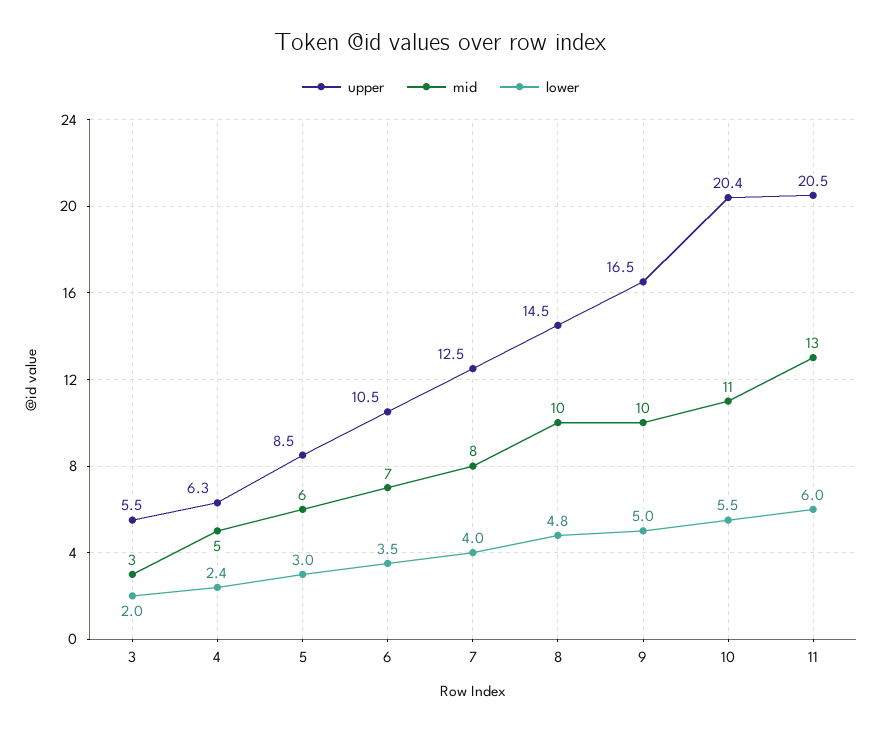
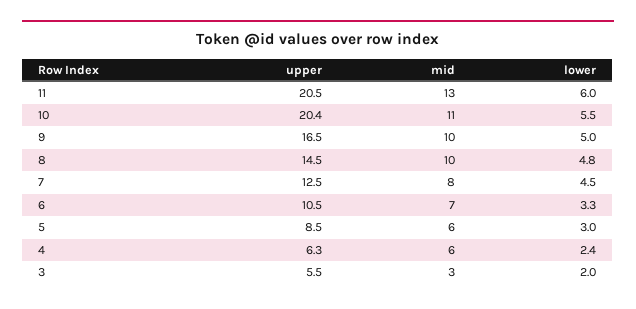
mid, 4: 5 -> 6
lower, 6: 3.5 -> 3.3
lower, 7: 4 -> 4.5

